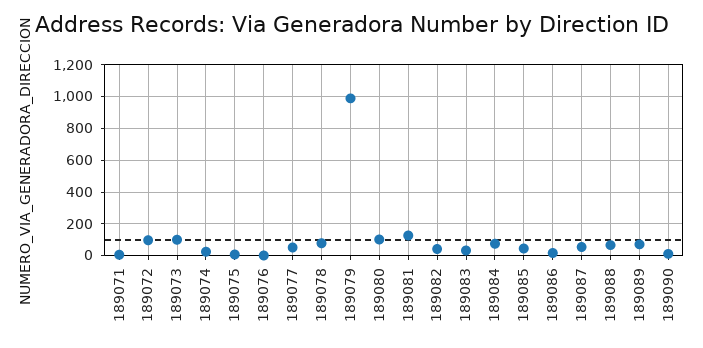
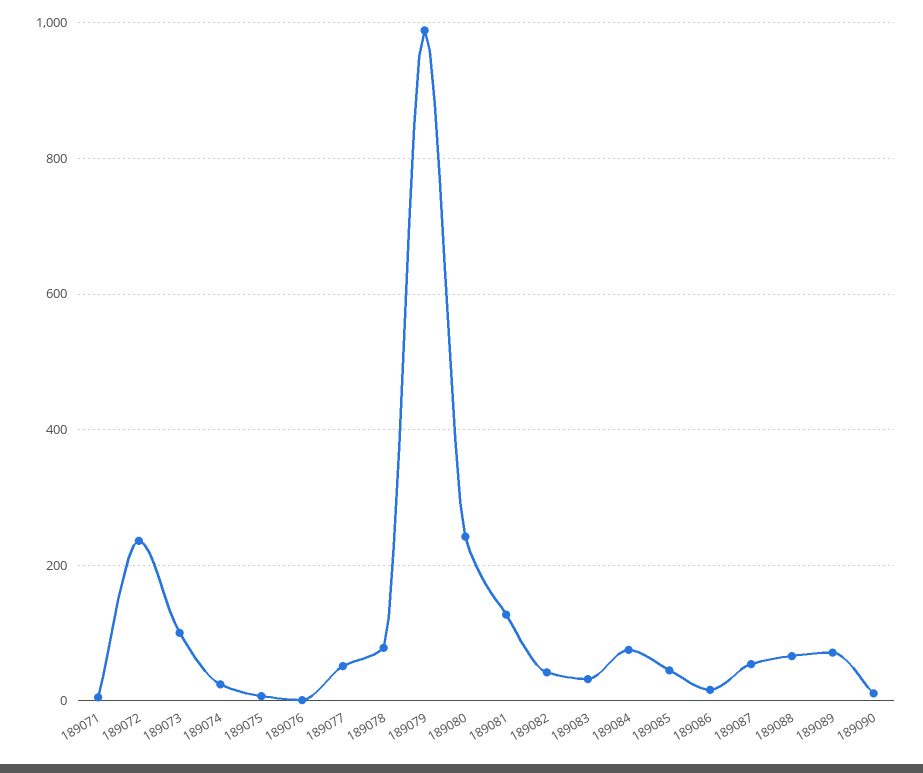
189072: 100 -> 240
189080: 100 -> 240

